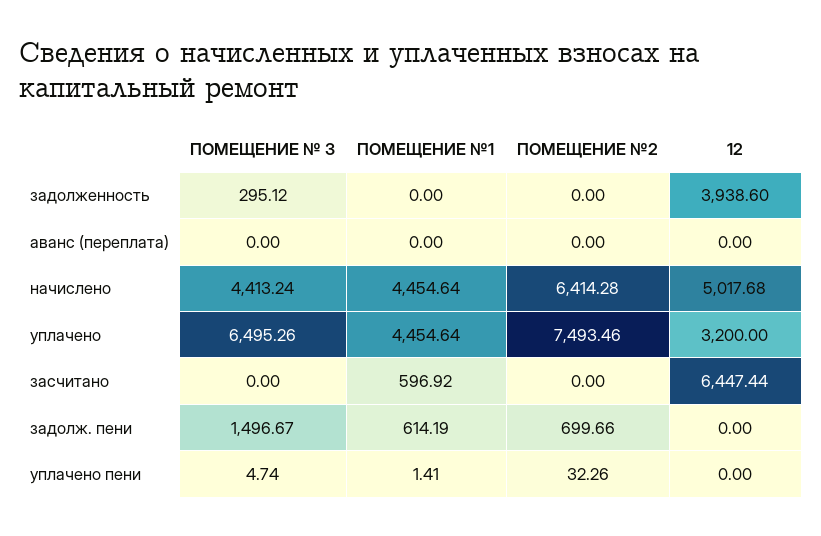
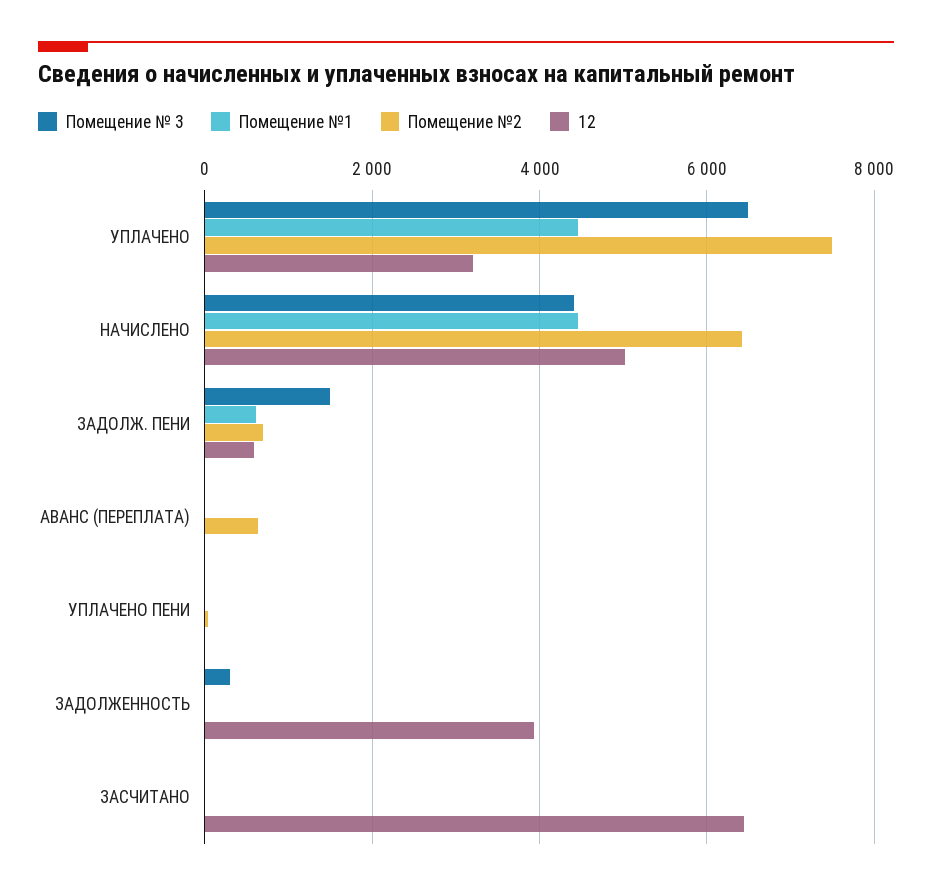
ПОМЕЩЕНИЕ №2, аванс (переплата): 0 -> 600
ПОМЕЩЕНИЕ №1, засчитано: 596.92 -> 0
12, задолж. пени: 0 -> 600

